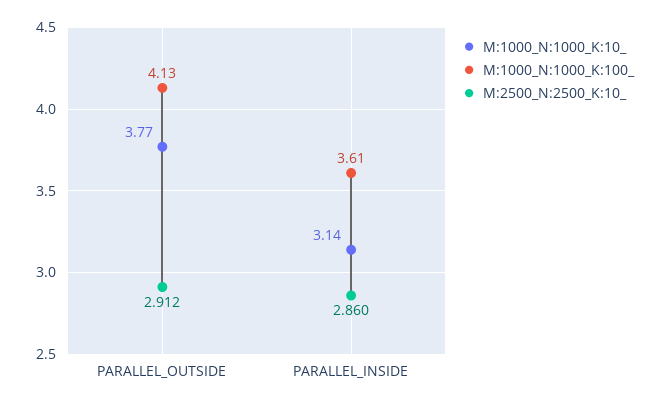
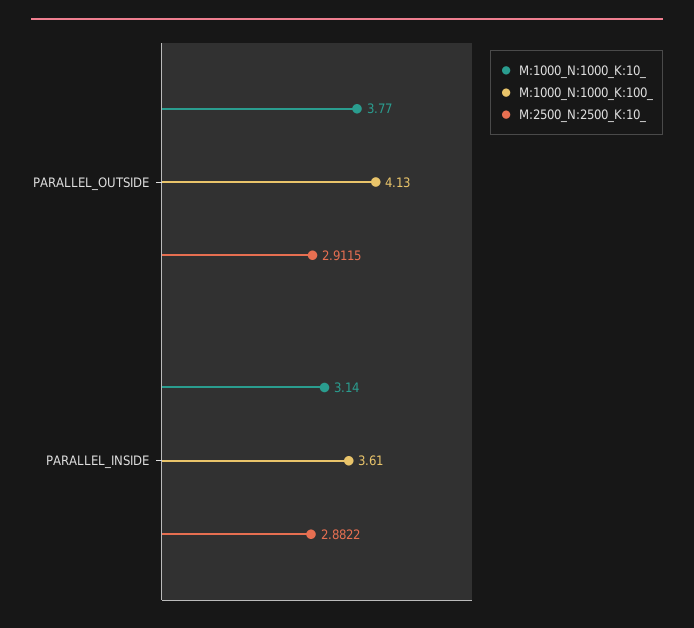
M:2500_N:2500_K:10_, PARALLEL_INSIDE: 2.86 -> 2.8822

